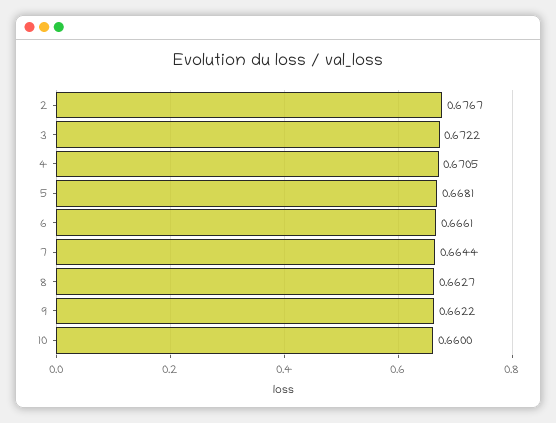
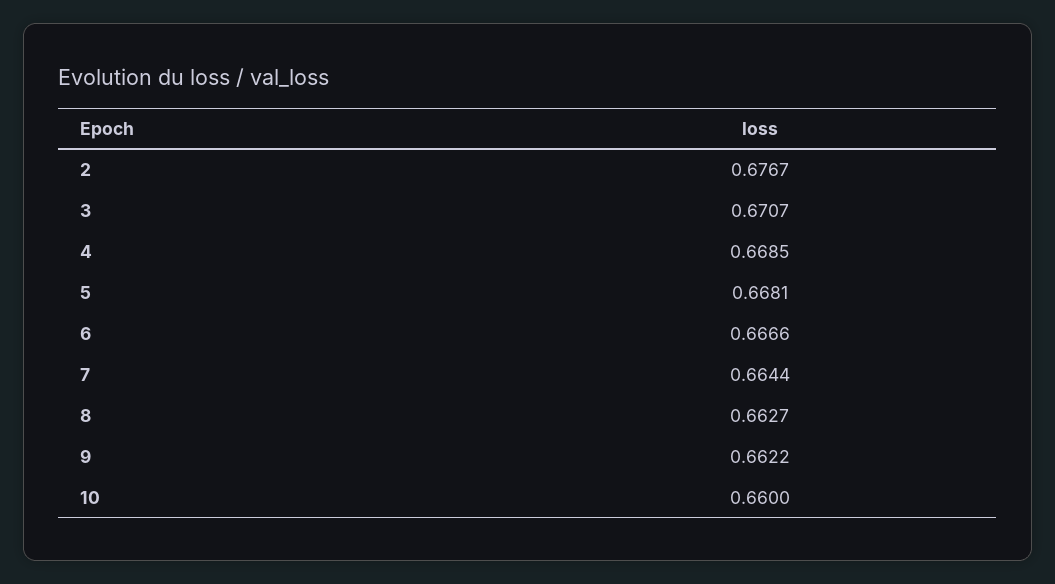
3: 0.6722 -> 0.6707
4: 0.6705 -> 0.6685
6: 0.6661 -> 0.6666

